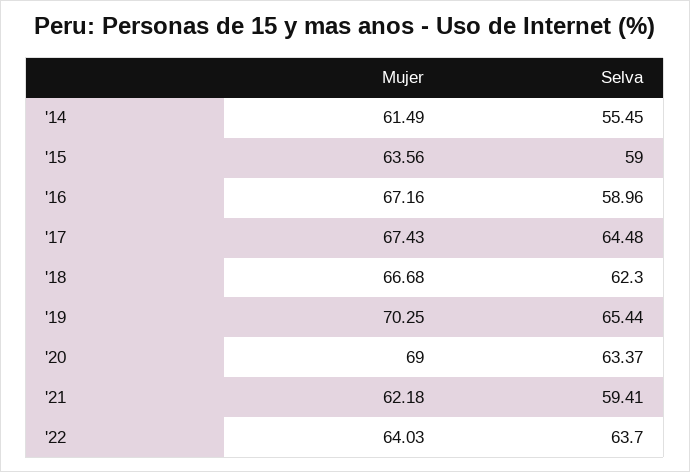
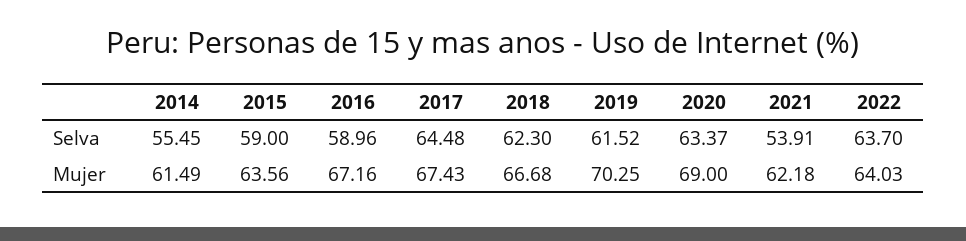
Selva, '19: 65.44 -> 61.52
Selva, '21: 59.41 -> 53.91

